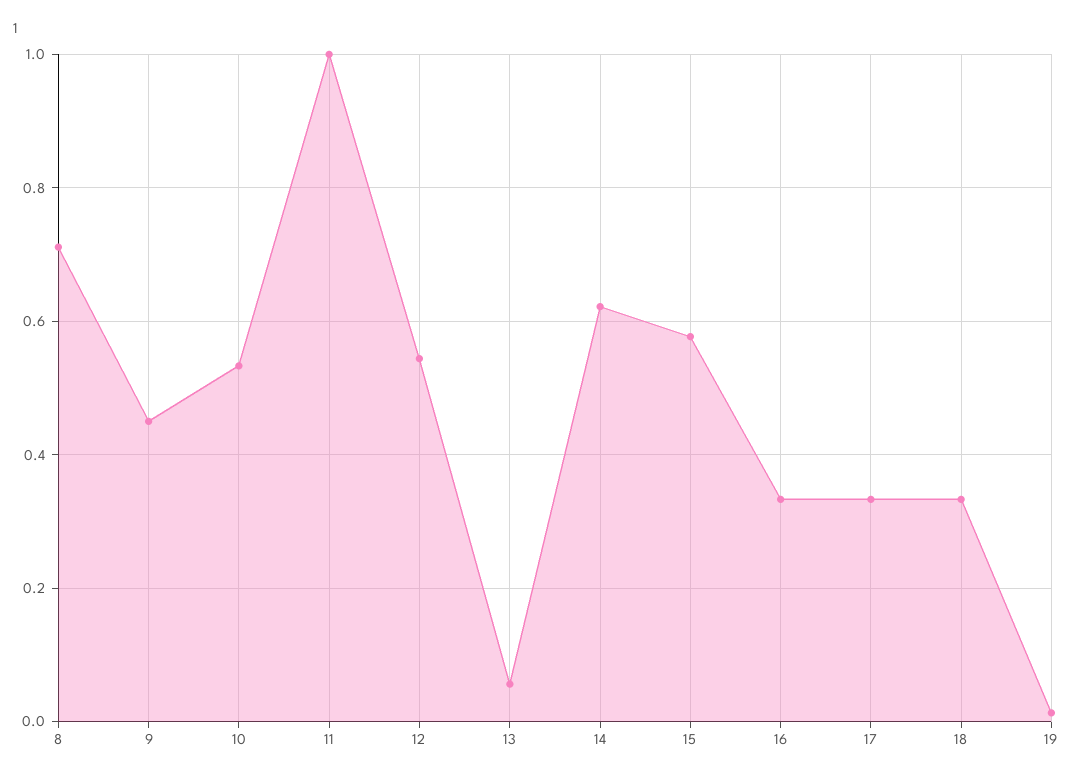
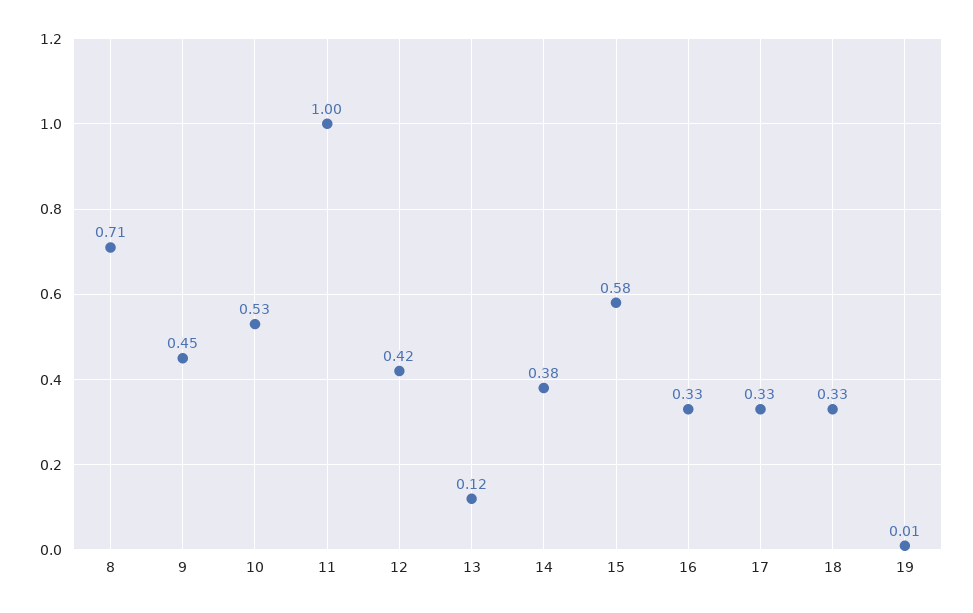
12: 0.54 -> 0.42
13: 0.06 -> 0.12
14: 0.62 -> 0.38

